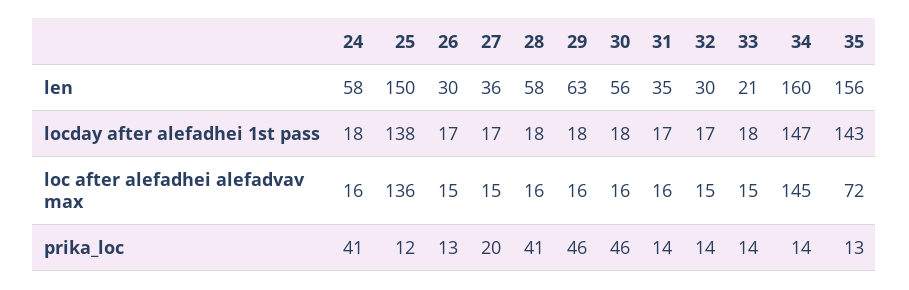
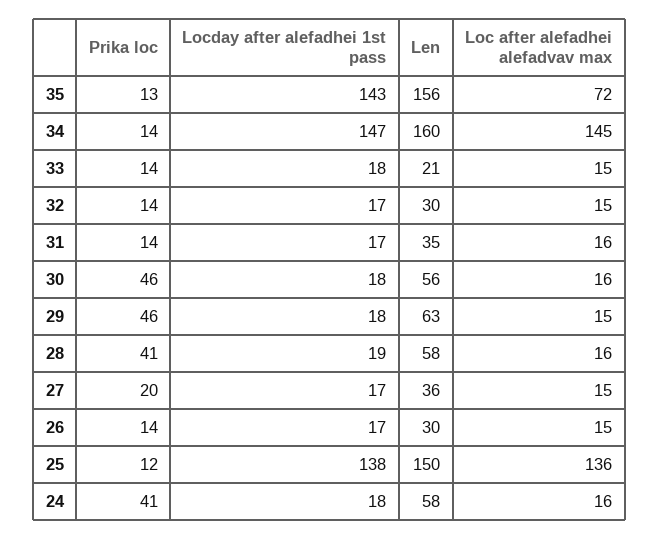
28, locday after alefadhei 1st pass: 18 -> 19
29, loc after alefadhei alefadvav max: 16 -> 15
26, prika_loc: 13 -> 14

